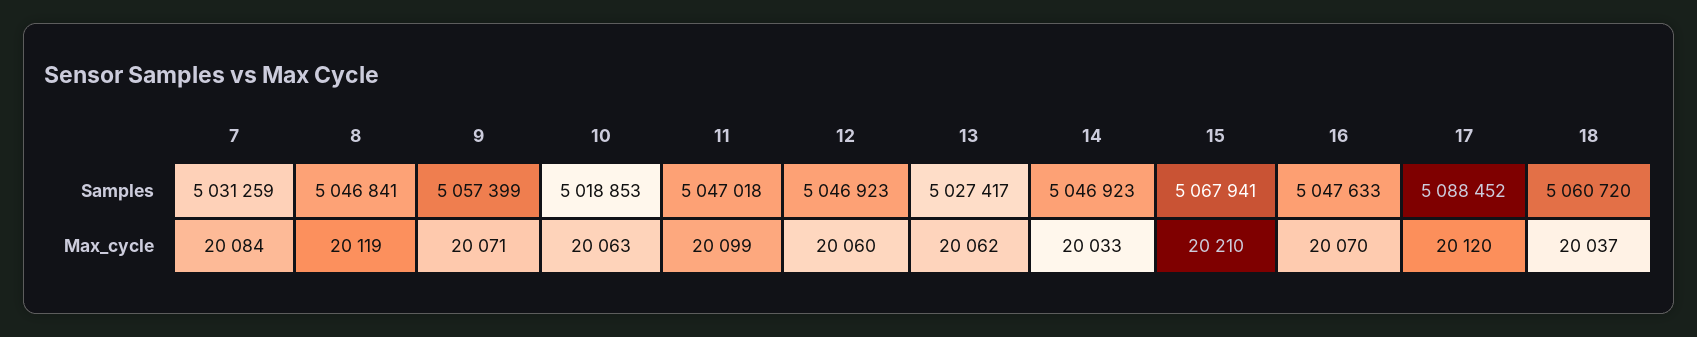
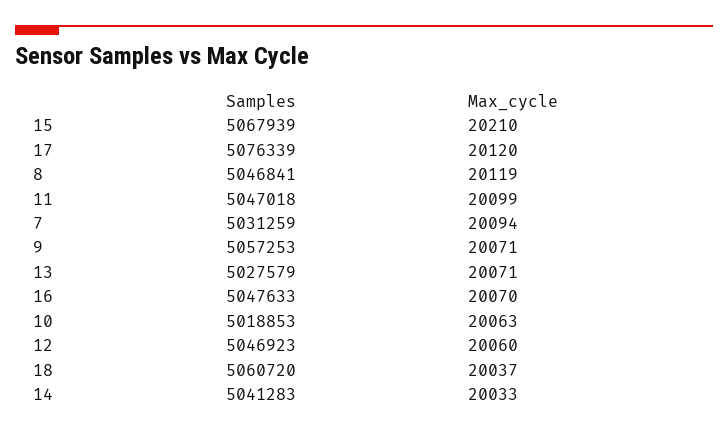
9, Samples: 5057399 -> 5057253
13, Samples: 5027417 -> 5027579
14, Samples: 5046923 -> 5041283
15, Samples: 5067941 -> 5067939
17, Samples: 5088452 -> 5076339
7, Max_cycle: 20084 -> 20094
13, Max_cycle: 20062 -> 20071

